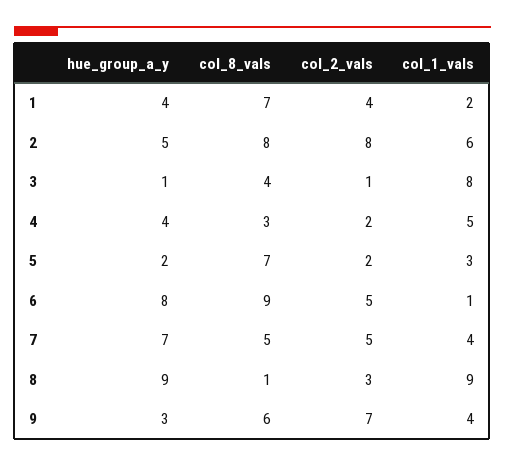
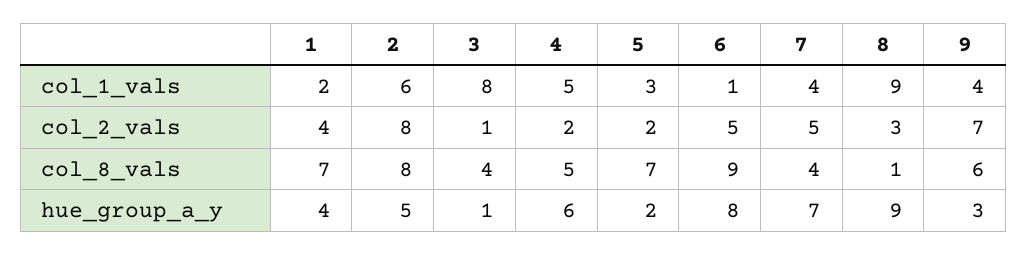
hue_group_a_y, 4: 4 -> 6
col_8_vals, 4: 3 -> 5
col_8_vals, 7: 5 -> 4

